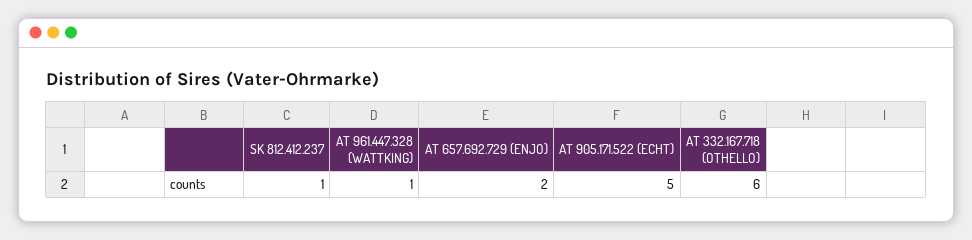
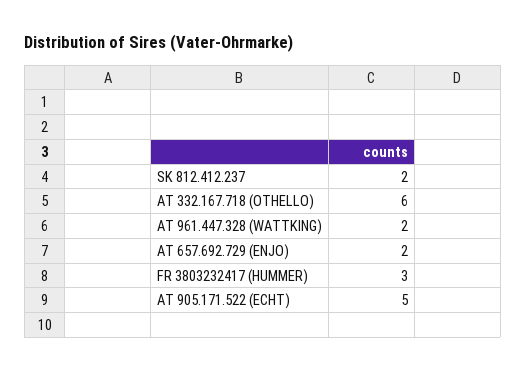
SK 812.412.237: 1 -> 2
AT 961.447.328 (WATTKING): 1 -> 2
FR 3803232417 (HUMMER): none -> 3

